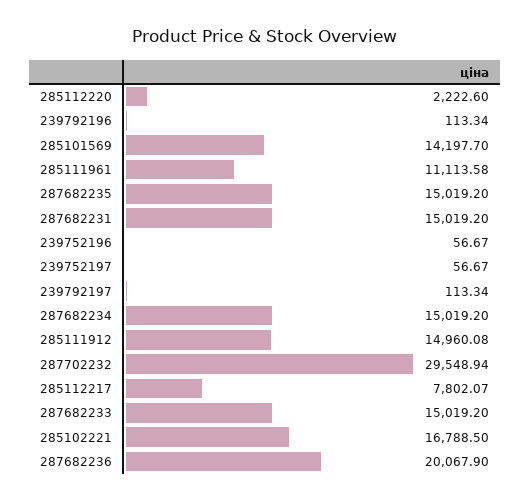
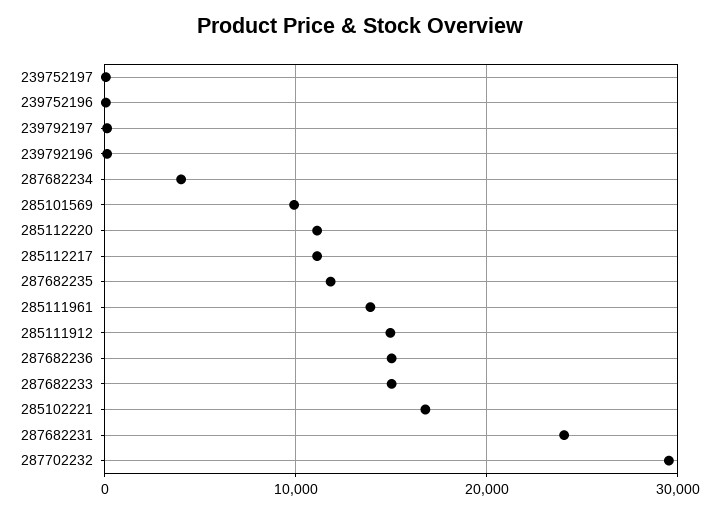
285112220: 2222.6 -> 11000
285101569: 14197.7 -> 10000
285111961: 11113.58 -> 14000
287682235: 15019.2 -> 12000
287682231: 15019.2 -> 24000
287682234: 15019.2 -> 4000
285112217: 7802.07 -> 11000
287682236: 20067.9 -> 15000

